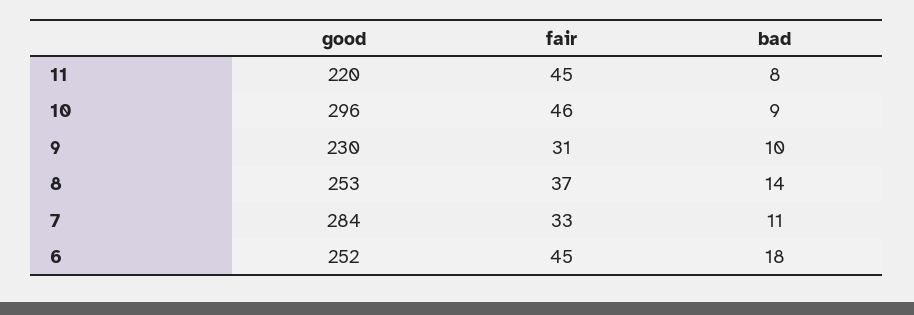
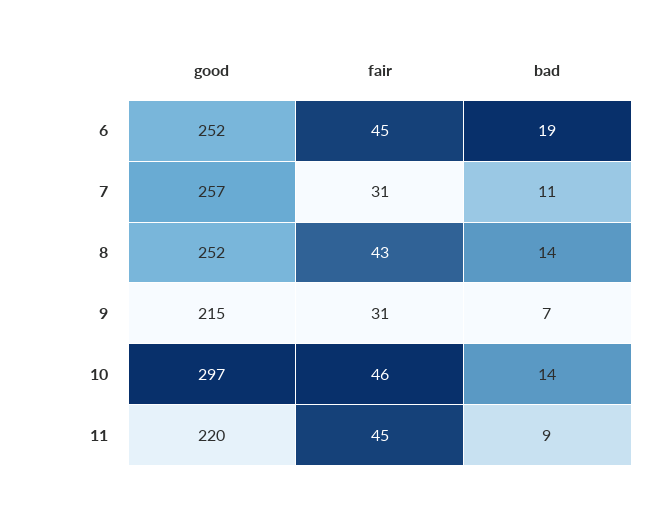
bad, 11: 8 -> 9
good, 10: 296 -> 297
bad, 10: 9 -> 14
good, 9: 230 -> 215
bad, 9: 10 -> 7
good, 8: 253 -> 252
fair, 8: 37 -> 43
good, 7: 284 -> 257
fair, 7: 33 -> 31
bad, 6: 18 -> 19

